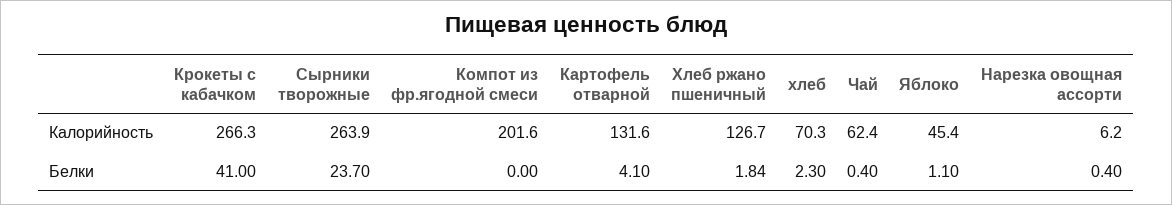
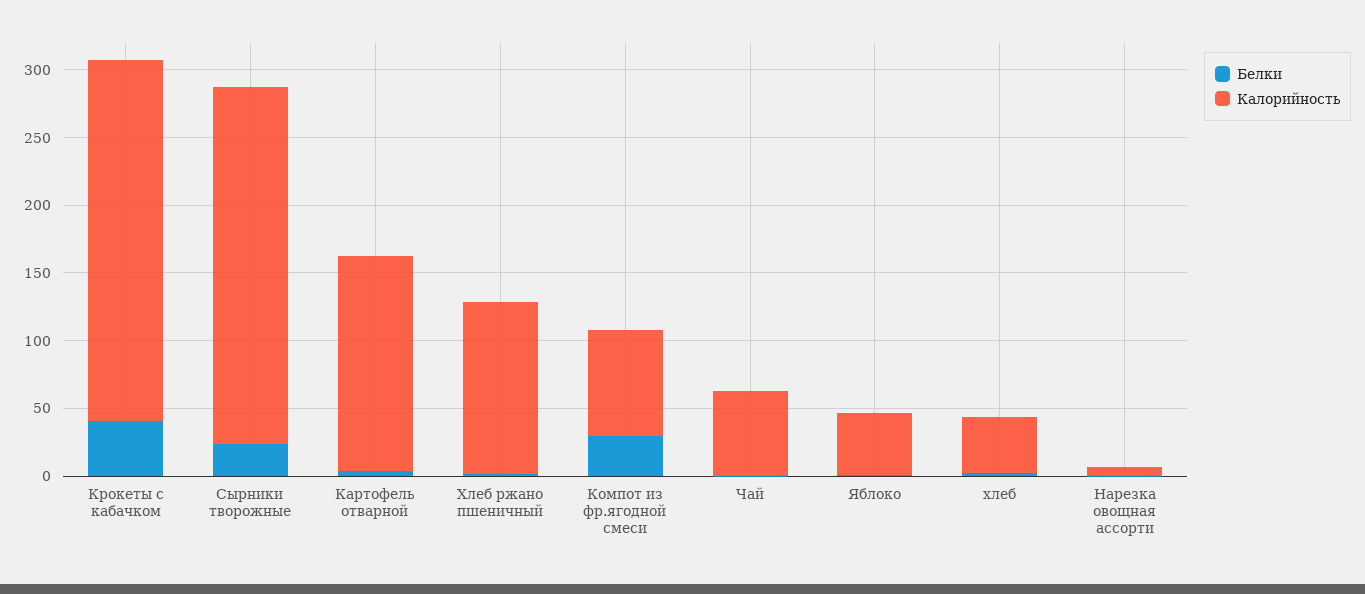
Калорийность, Компот из фр.ягодной смеси: 201.6 -> 80
Калорийность, Картофель отварной: 131.6 -> 160
Калорийность, хлеб: 70.3 -> 40
Белки, Компот из фр.ягодной смеси: 0 -> 30

